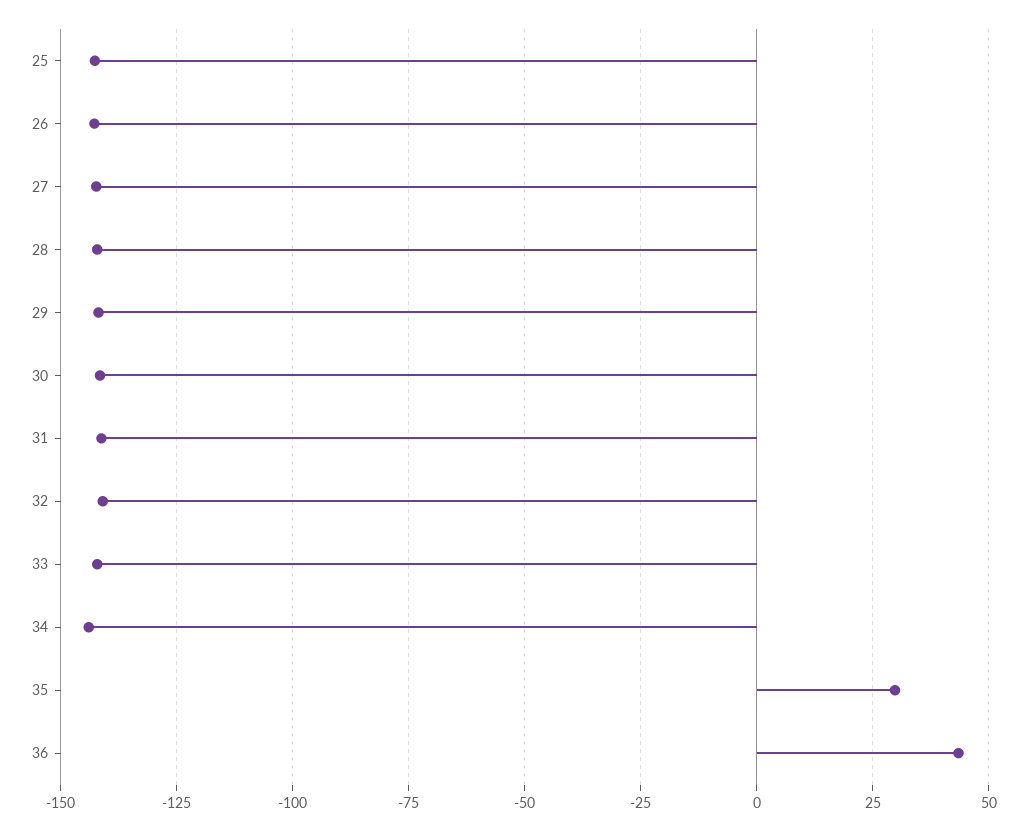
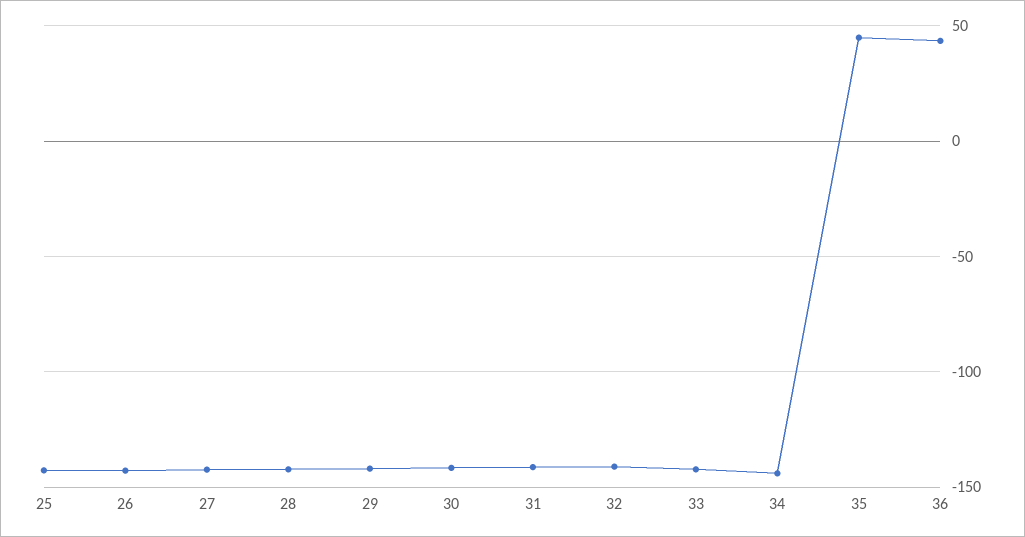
35: 30 -> 45

